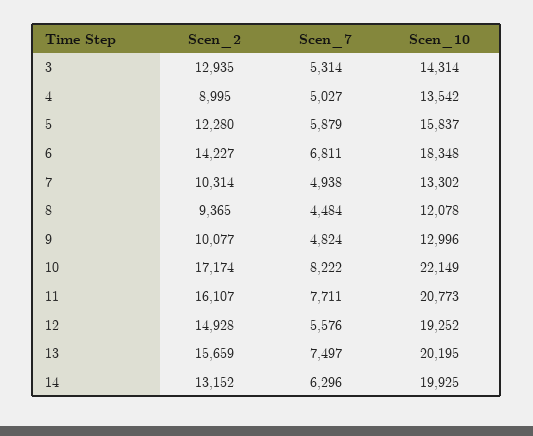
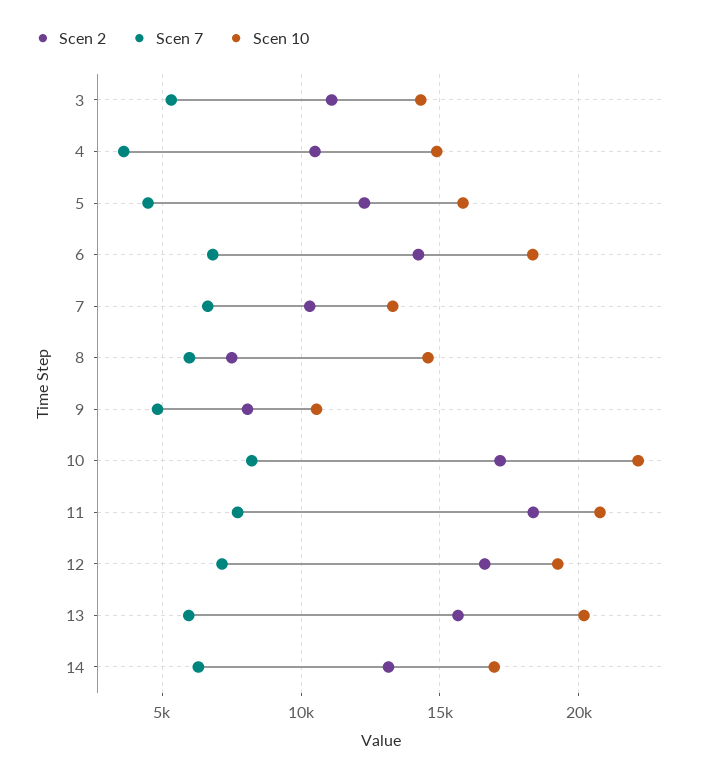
Scen_2, 3: 12935 -> 11000
Scen_2, 4: 8995 -> 10500
Scen_7, 4: 5027 -> 3500
Scen_10, 4: 13542 -> 15000
Scen_7, 5: 5879 -> 4500
Scen_7, 7: 4938 -> 6500
Scen_2, 8: 9365 -> 7500
Scen_7, 8: 4484 -> 6000
Scen_10, 8: 12078 -> 14500
Scen_2, 9: 10077 -> 8000
Scen_10, 9: 12996 -> 10500
Scen_2, 11: 16107 -> 18500
Scen_2, 12: 14928 -> 16500
Scen_7, 12: 5576 -> 7000
Scen_7, 13: 7497 -> 6000
Scen_10, 14: 19925 -> 17000

